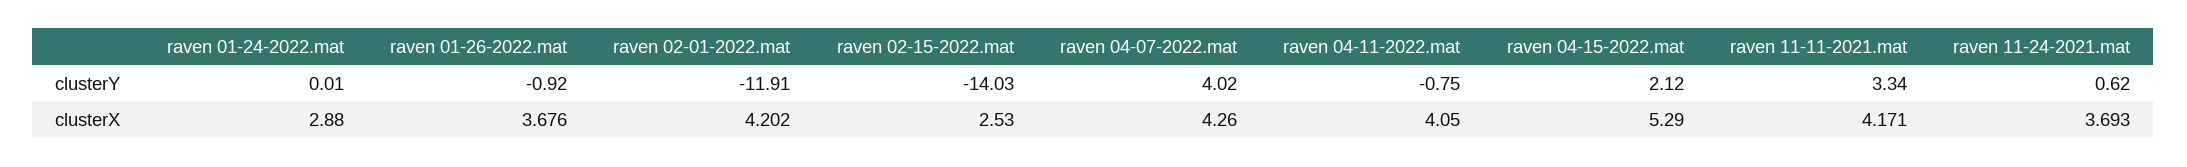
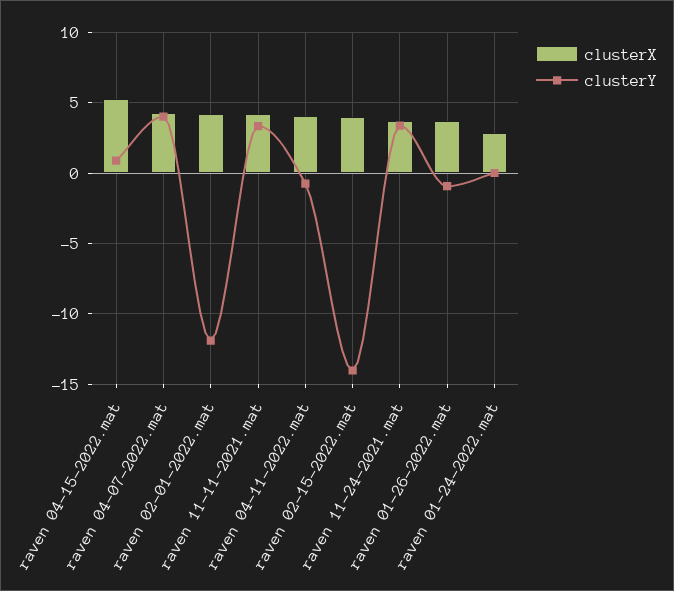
clusterY, raven 04-15-2022.mat: 2.12 -> 1
clusterY, raven 11-24-2021.mat: 0.62 -> 3.5
clusterX, raven 02-15-2022.mat: 2.53 -> 4

